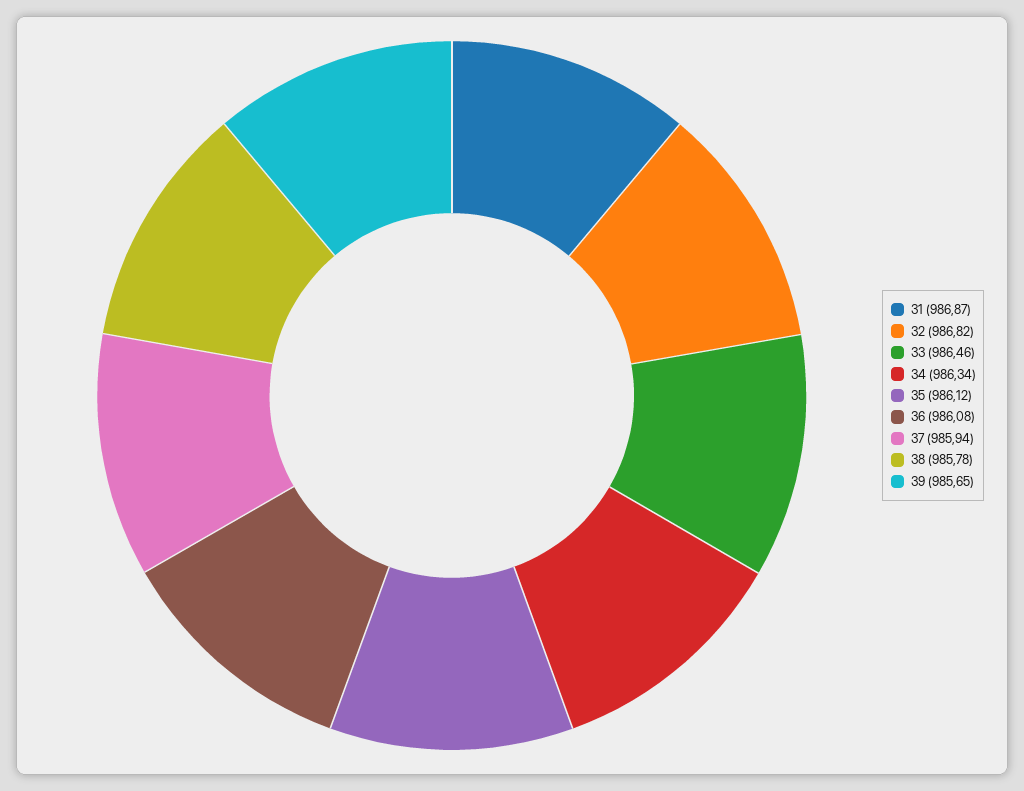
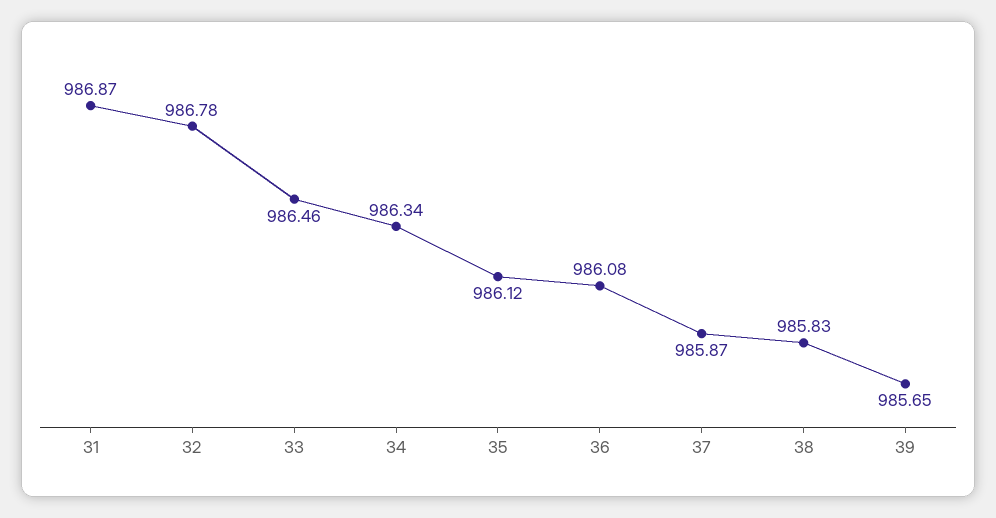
32: 986.82 -> 986.78
37: 985.94 -> 985.87
38: 985.78 -> 985.83

